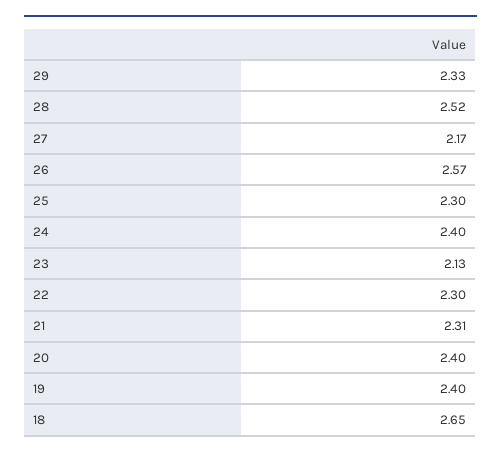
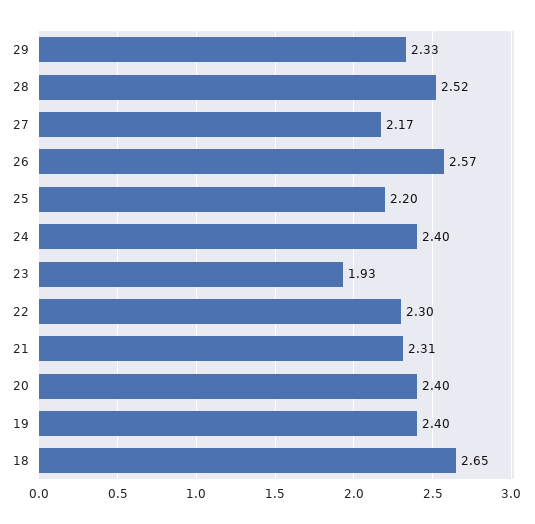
25: 2.3 -> 2.2
23: 2.13 -> 1.93

